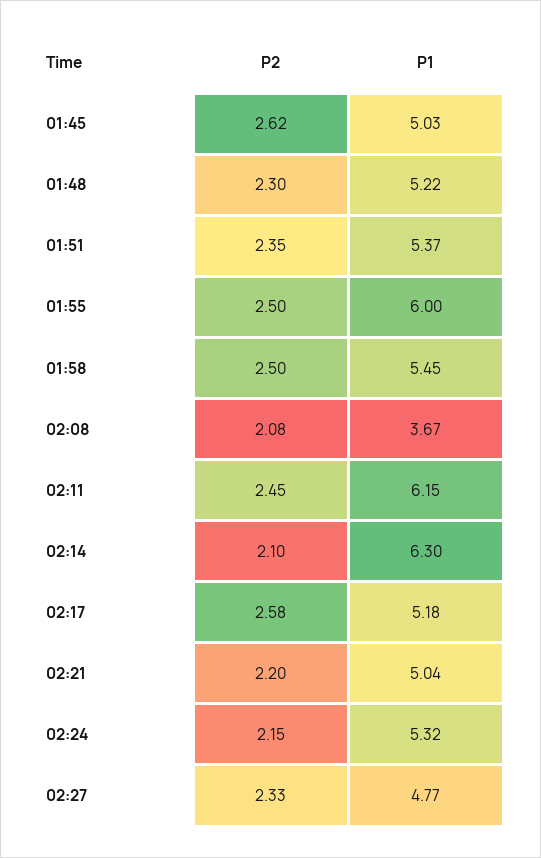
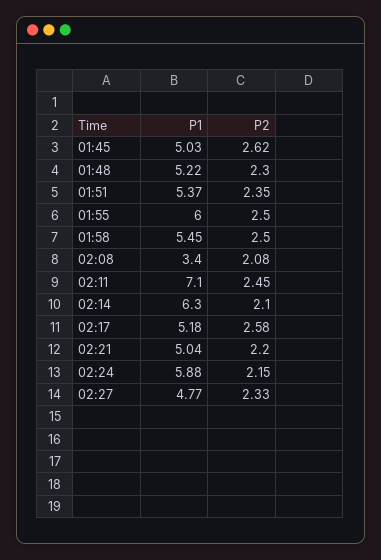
P1, 02:08: 3.67 -> 3.4
P1, 02:11: 6.15 -> 7.1
P1, 02:24: 5.32 -> 5.88

